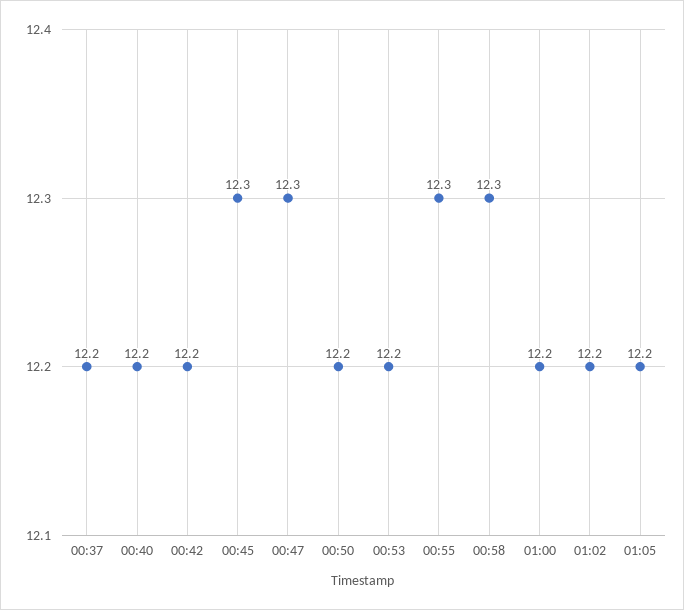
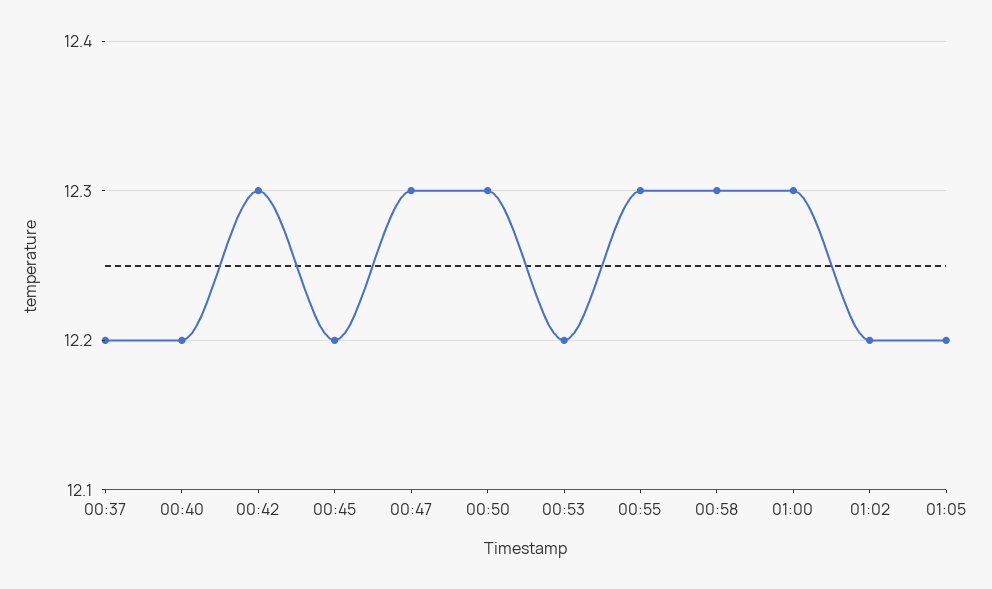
00:42: 12.2 -> 12.3
00:45: 12.3 -> 12.2
00:50: 12.2 -> 12.3
01:00: 12.2 -> 12.3

